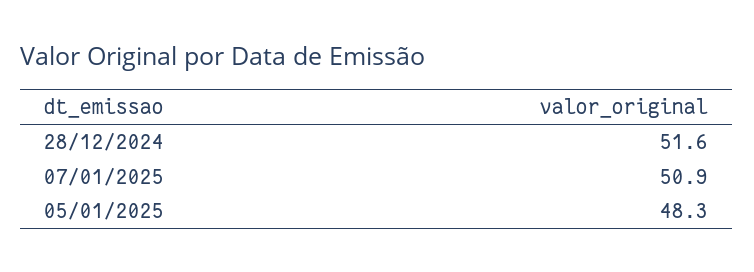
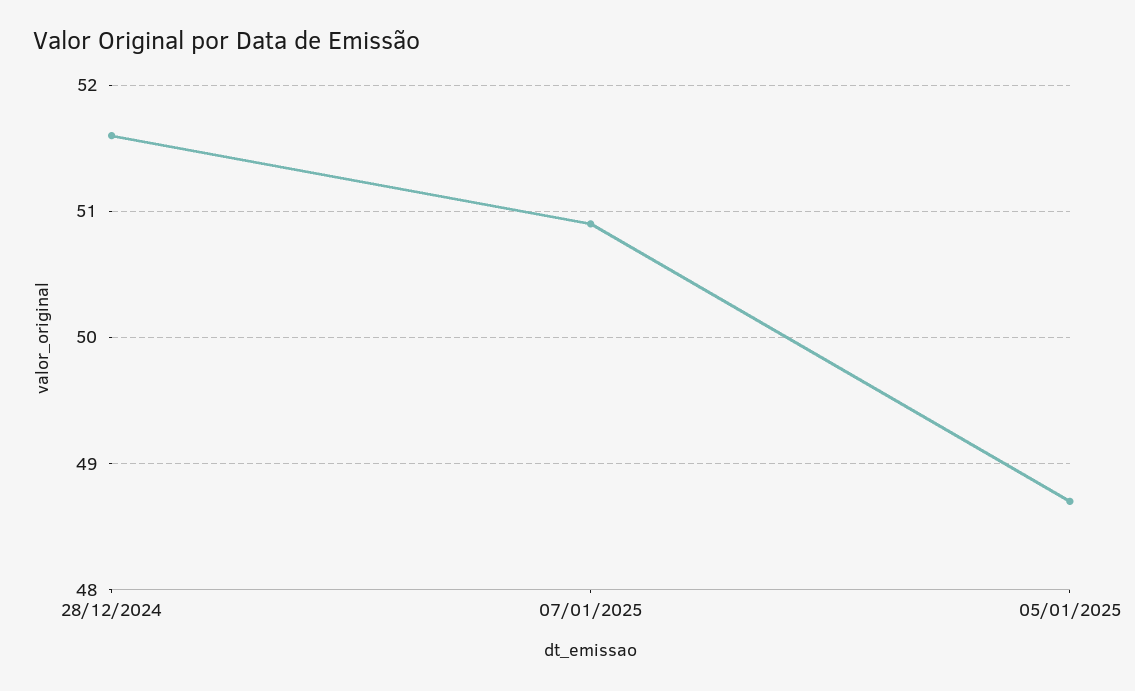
05/01/2025: 48.3 -> 48.7

